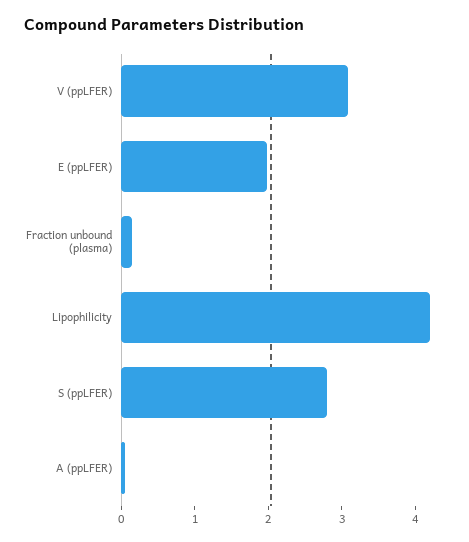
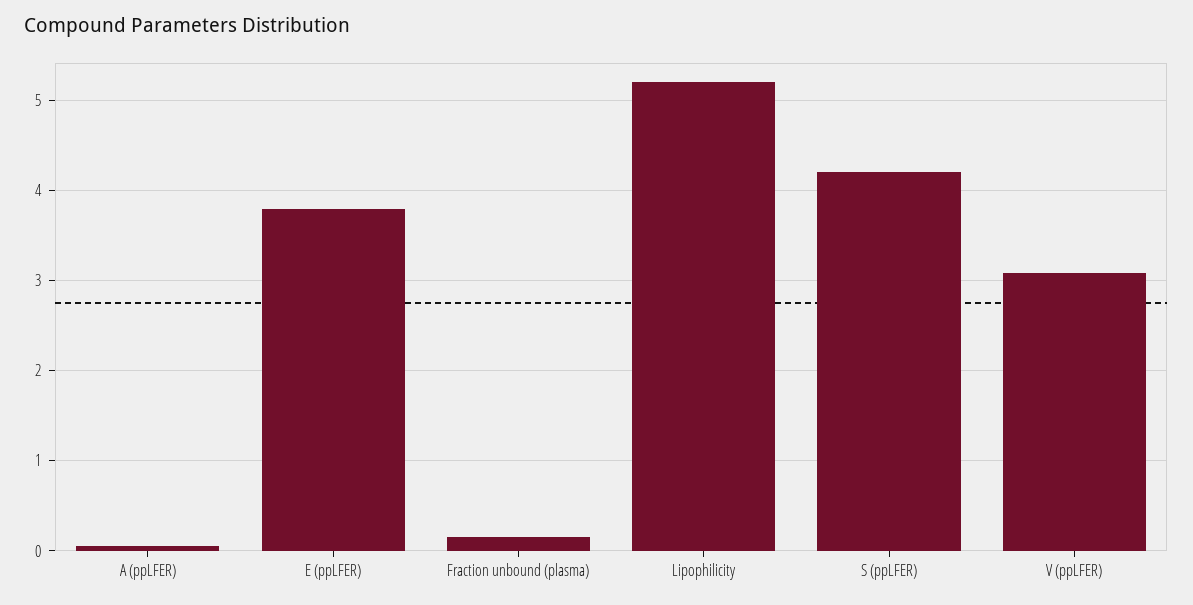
E (ppLFER): 2 -> 3.8
Lipophilicity: 4.2 -> 5.2
S (ppLFER): 2.8 -> 4.2

